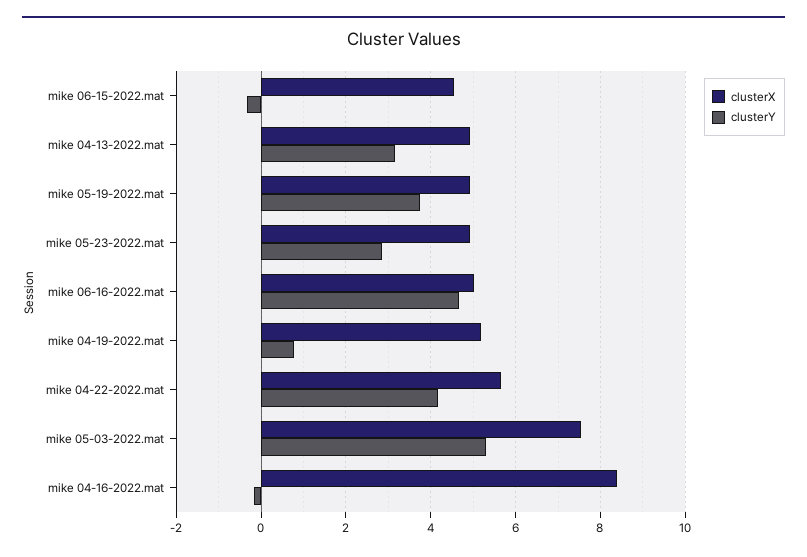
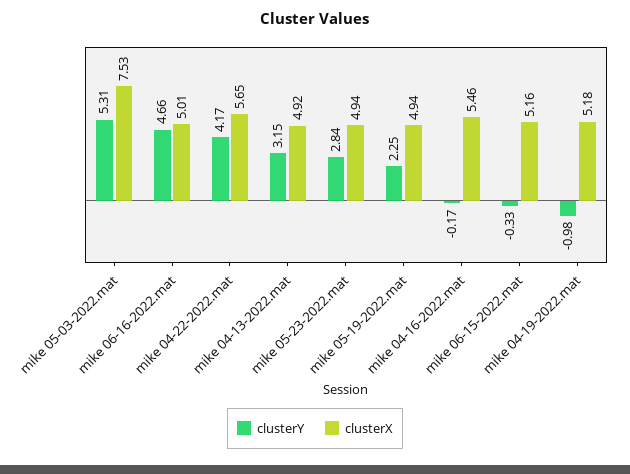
clusterX, mike 06-15-2022.mat: 4.6 -> 5.16
clusterY, mike 05-19-2022.mat: 3.8 -> 2.25
clusterY, mike 04-19-2022.mat: 0.8 -> -0.98
clusterX, mike 04-16-2022.mat: 8.4 -> 5.46

